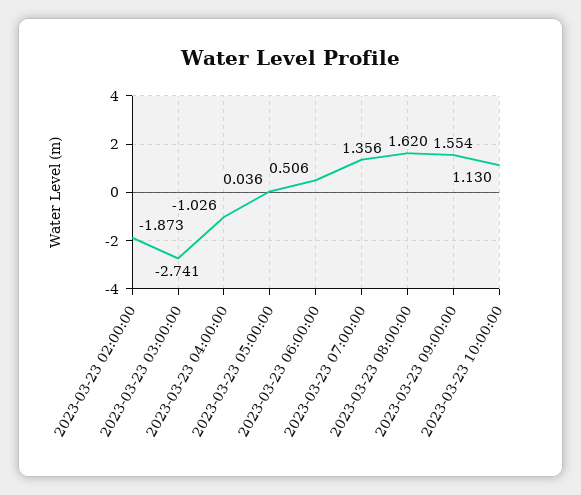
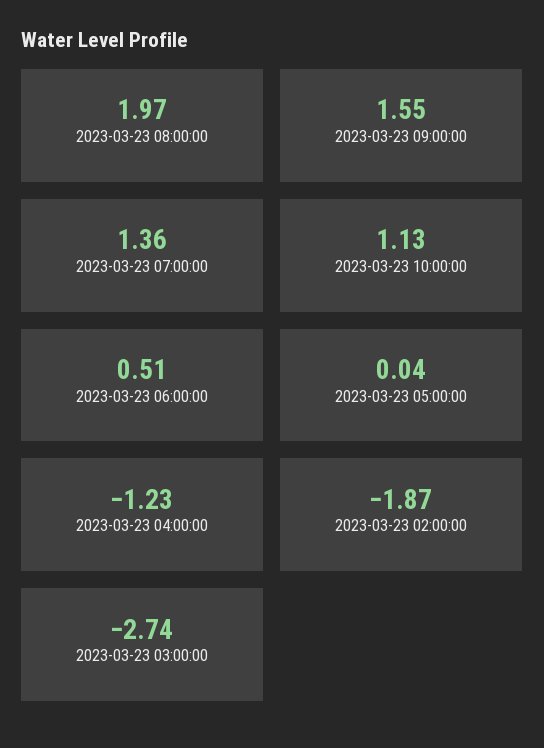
2023-03-23 04:00:00: -1.026 -> -1.23
2023-03-23 08:00:00: 1.62 -> 1.97

